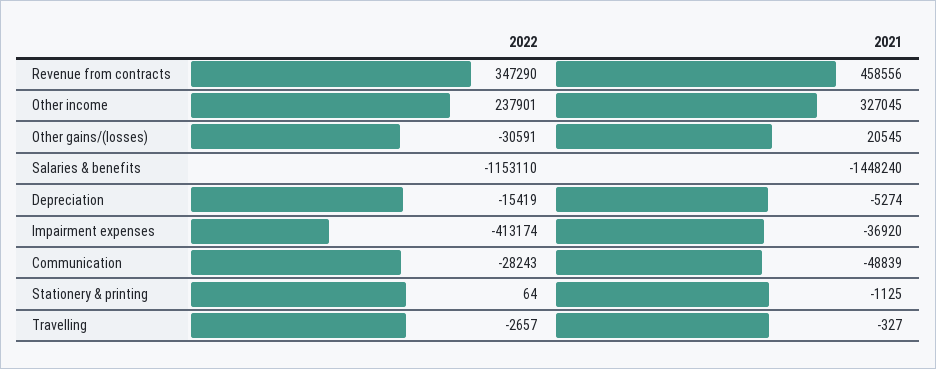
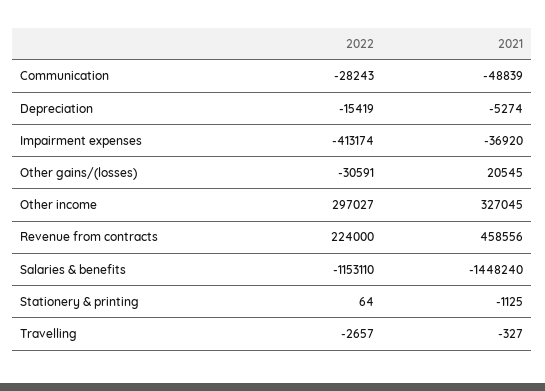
2022, Revenue from contracts: 347290 -> 224000
2022, Other income: 237901 -> 297027

